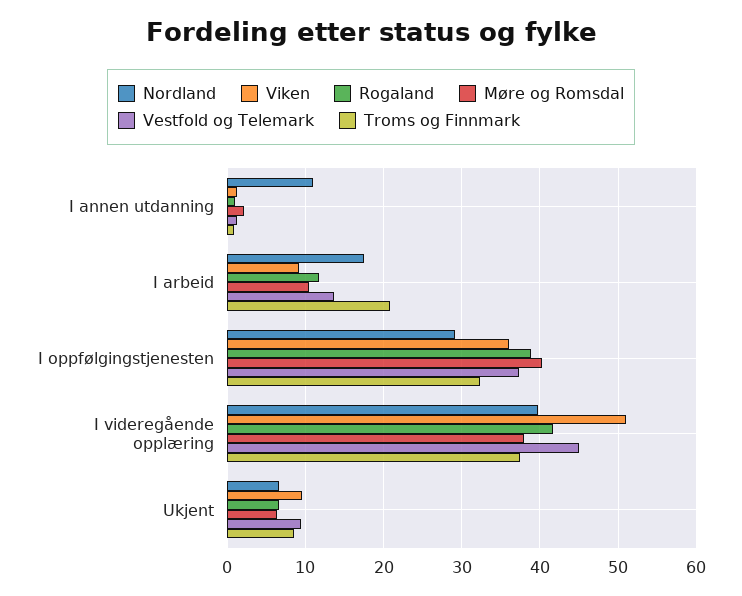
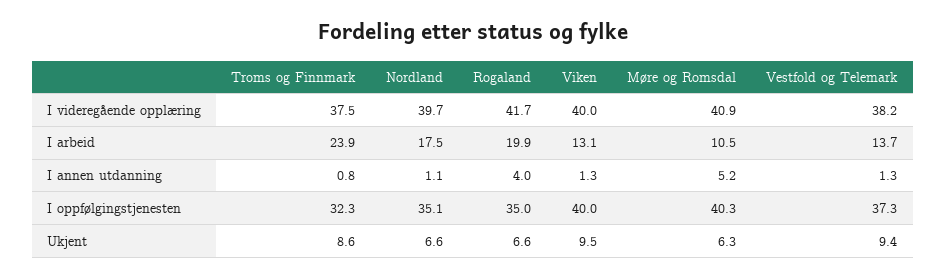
Nordland, I annen utdanning: 11 -> 1.1
Rogaland, I annen utdanning: 1 -> 4
Møre og Romsdal, I annen utdanning: 2 -> 5.2
Viken, I arbeid: 9 -> 13.1
Rogaland, I arbeid: 12 -> 19.9
Troms og Finnmark, I arbeid: 21 -> 23.9
Nordland, I oppfølgingstjenesten: 29 -> 35.1
Viken, I oppfølgingstjenesten: 36 -> 40
Rogaland, I oppfølgingstjenesten: 39 -> 35
Viken, I videregående opplæring: 51 -> 40
Møre og Romsdal, I videregående opplæring: 38 -> 40.9
Vestfold og Telemark, I videregående opplæring: 45 -> 38.2

